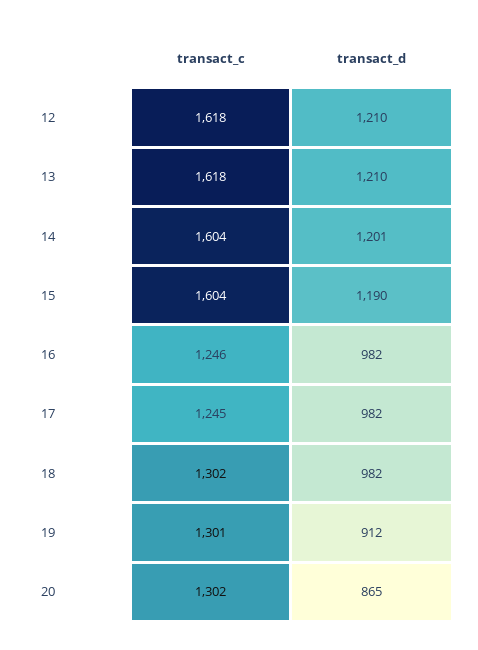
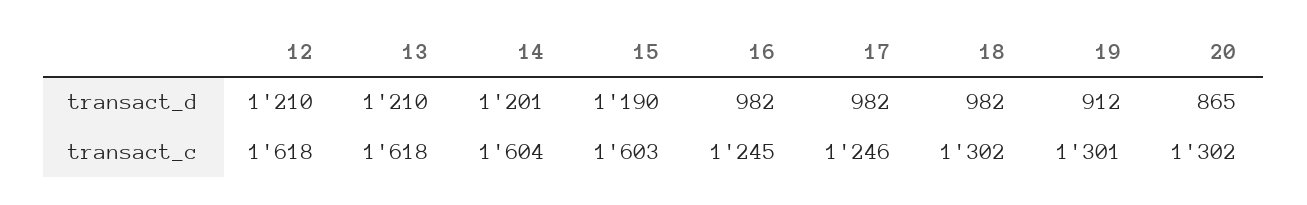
transact_c, 15: 1604 -> 1603
transact_c, 16: 1246 -> 1245
transact_c, 17: 1245 -> 1246

